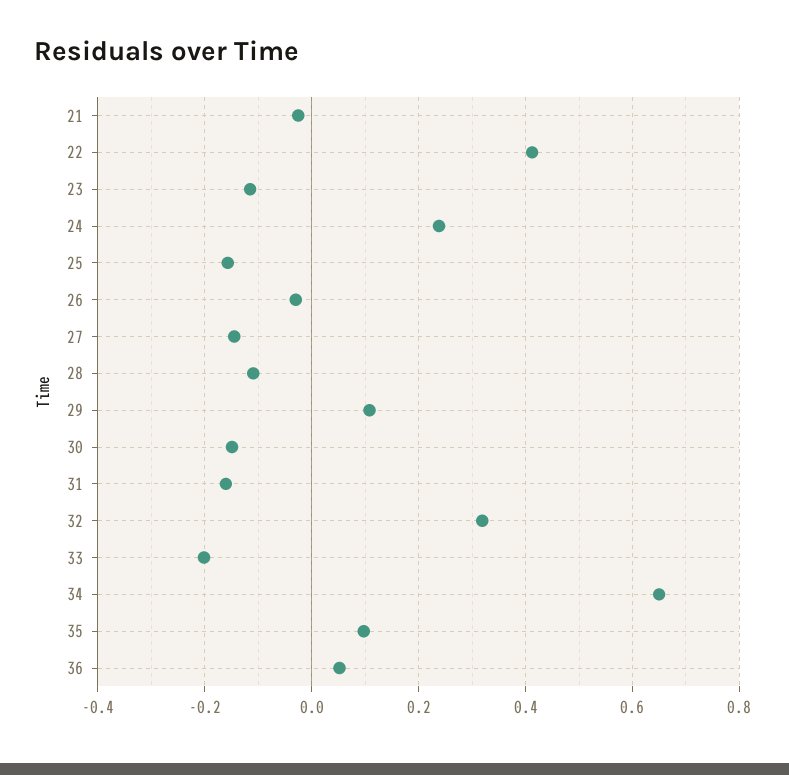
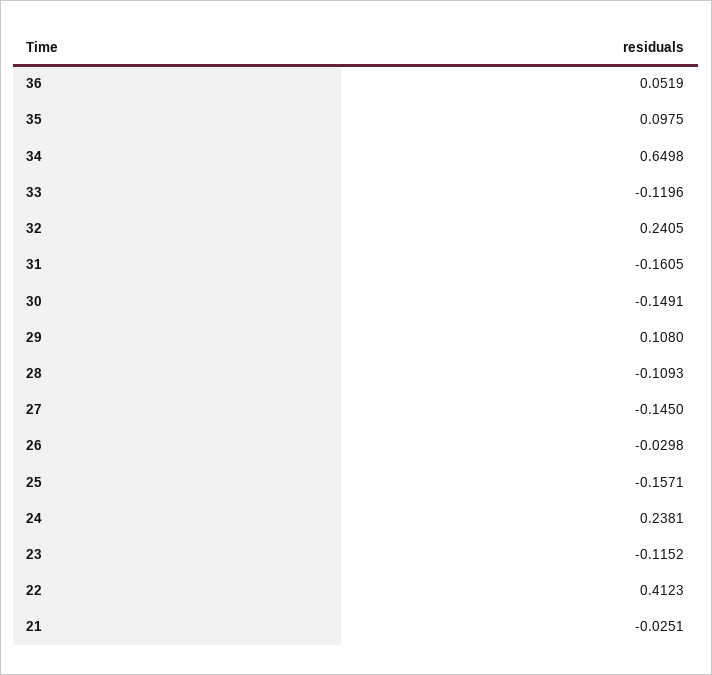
32: 0.32 -> 0.2405
33: -0.2 -> -0.1196

